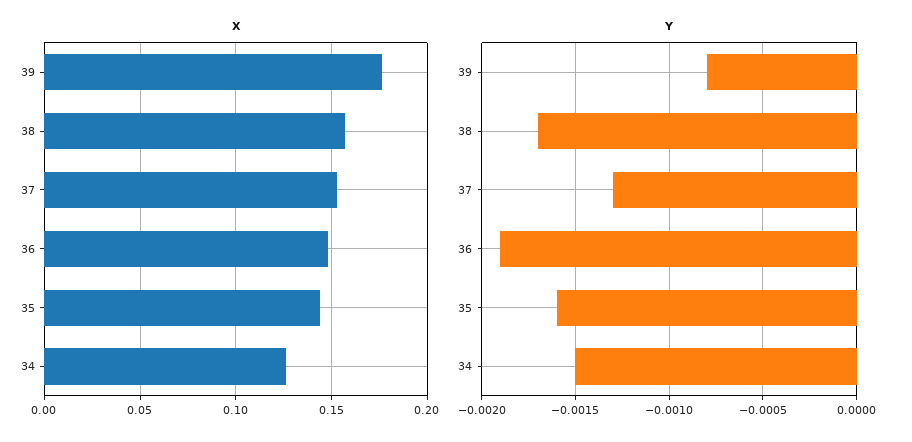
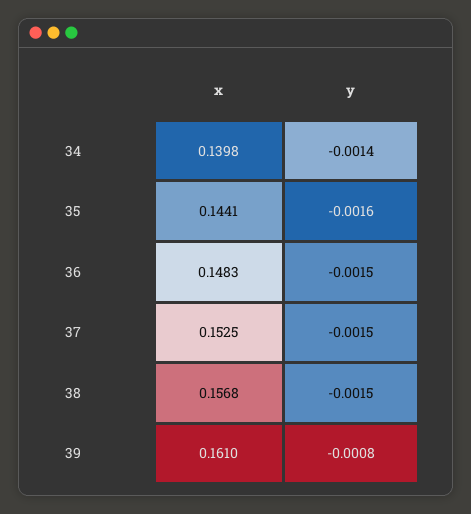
X, 39: 0.175 -> 0.161
X, 34: 0.125 -> 0.1398
Y, 38: -0.0017 -> -0.0015
Y, 37: -0.0013 -> -0.0015
Y, 36: -0.0019 -> -0.0015
Y, 34: -0.0015 -> -0.0014

